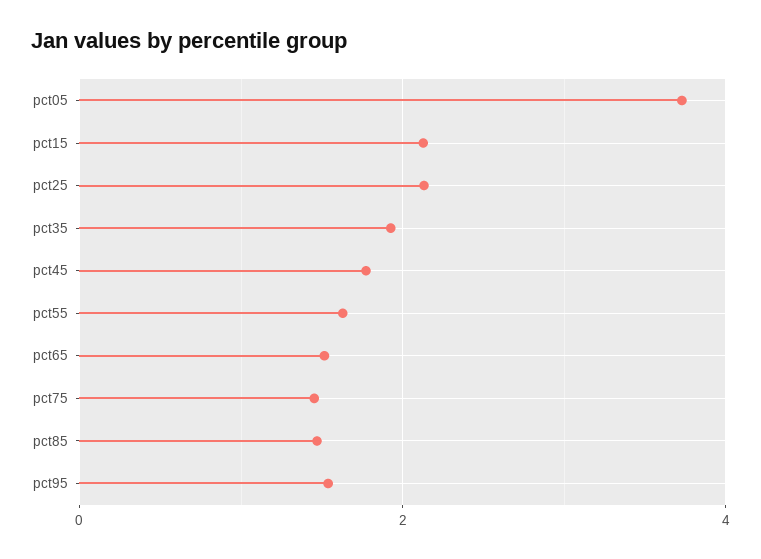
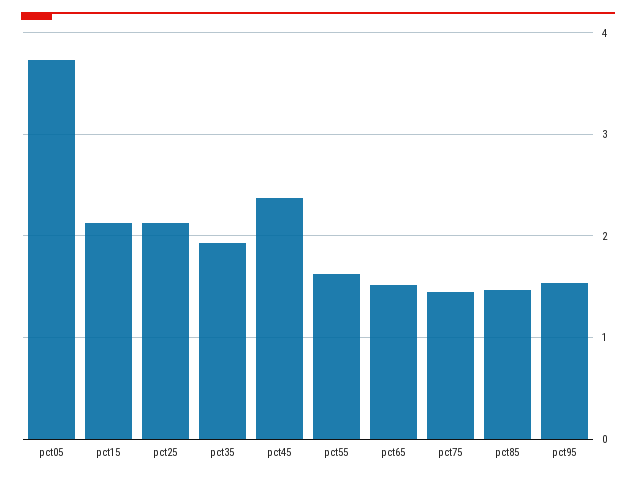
pct45: 1.8 -> 2.4

